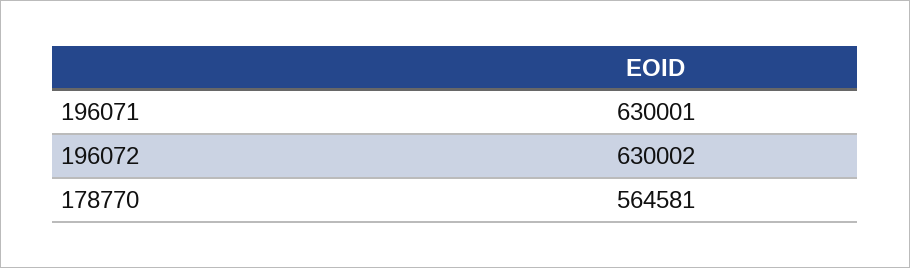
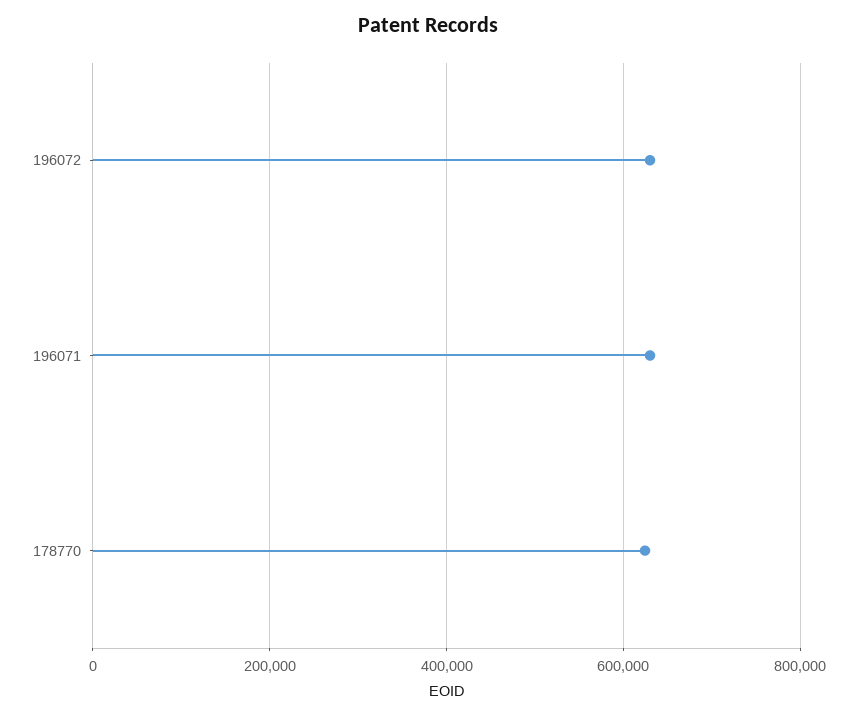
178770: 564581 -> 620000

